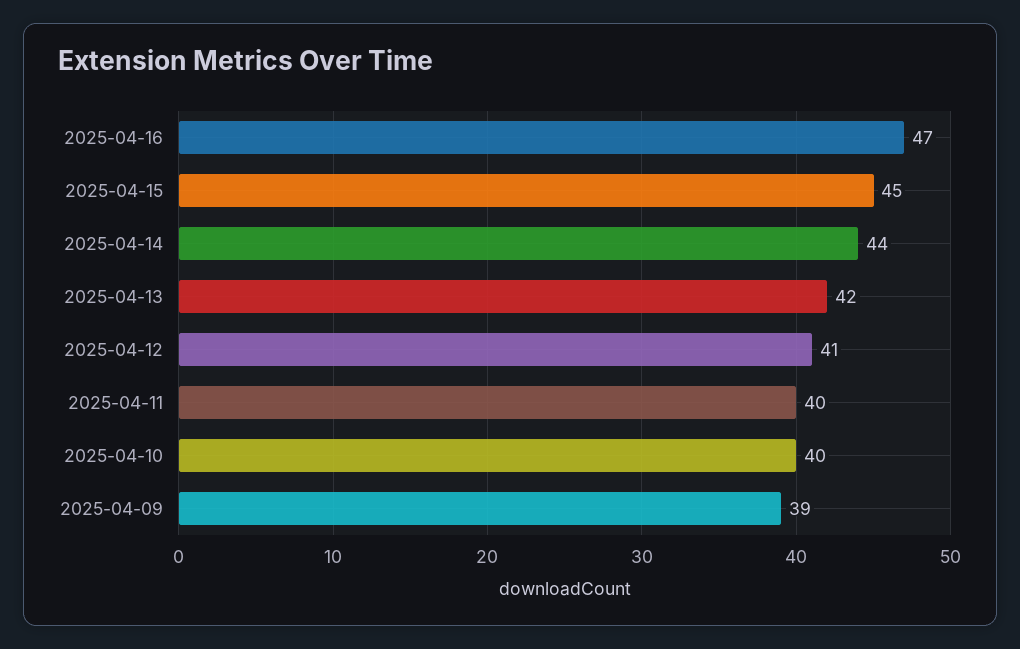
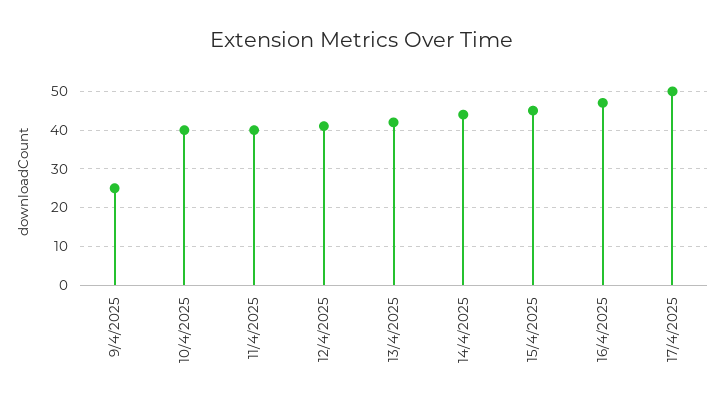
2025-04-09: 39 -> 25
17/4/2025: none -> 50

